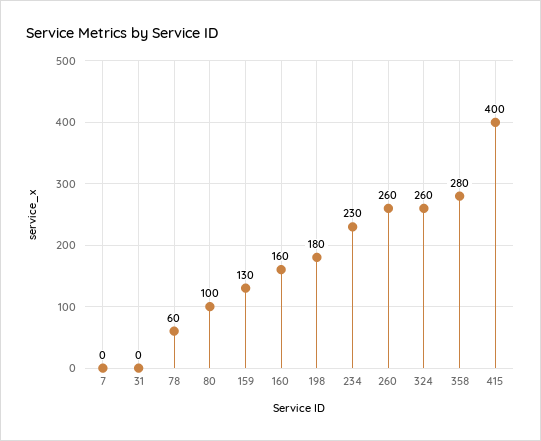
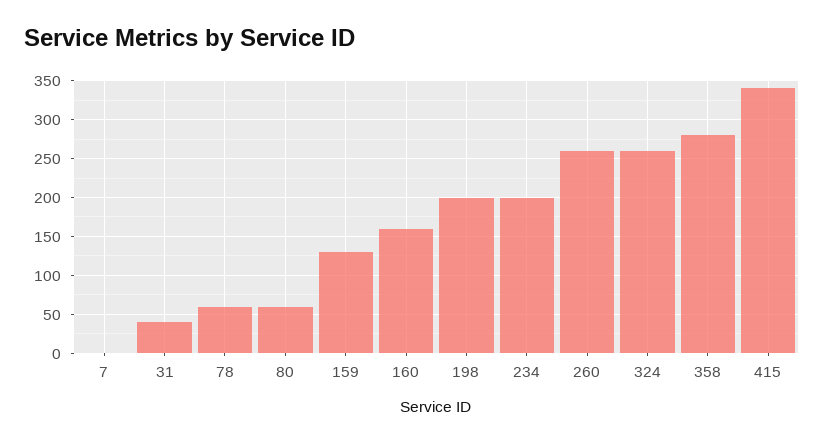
31: 0 -> 40
80: 100 -> 60
198: 180 -> 200
234: 230 -> 200
415: 400 -> 340

